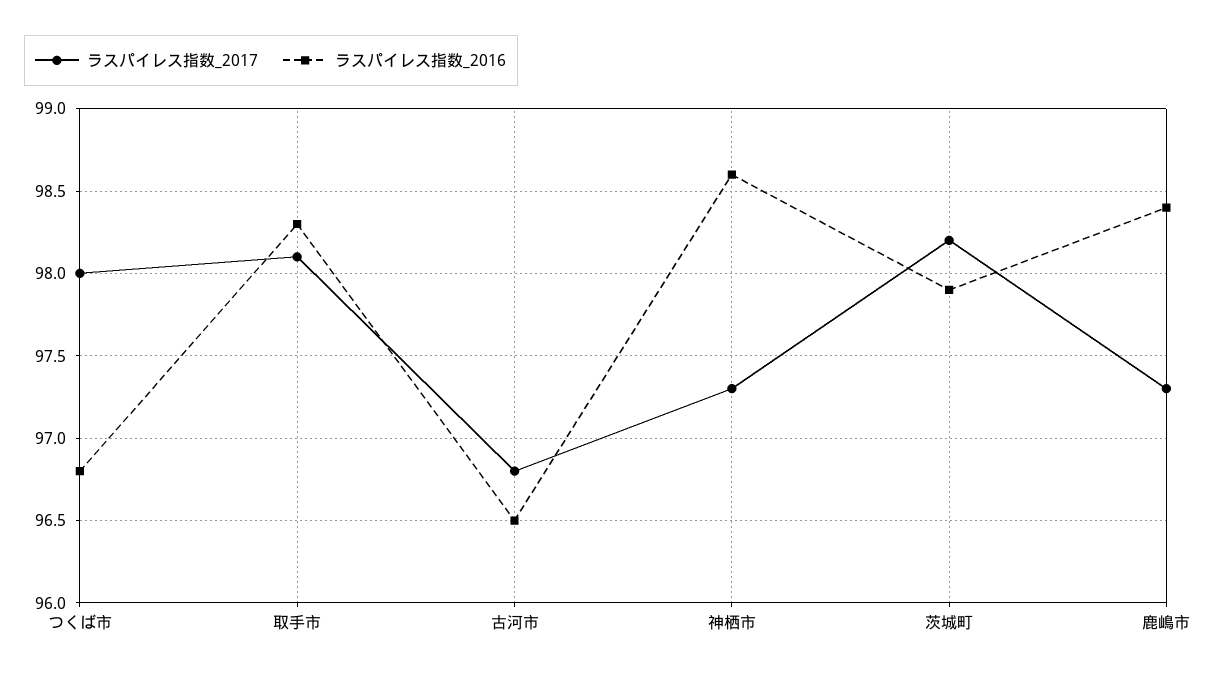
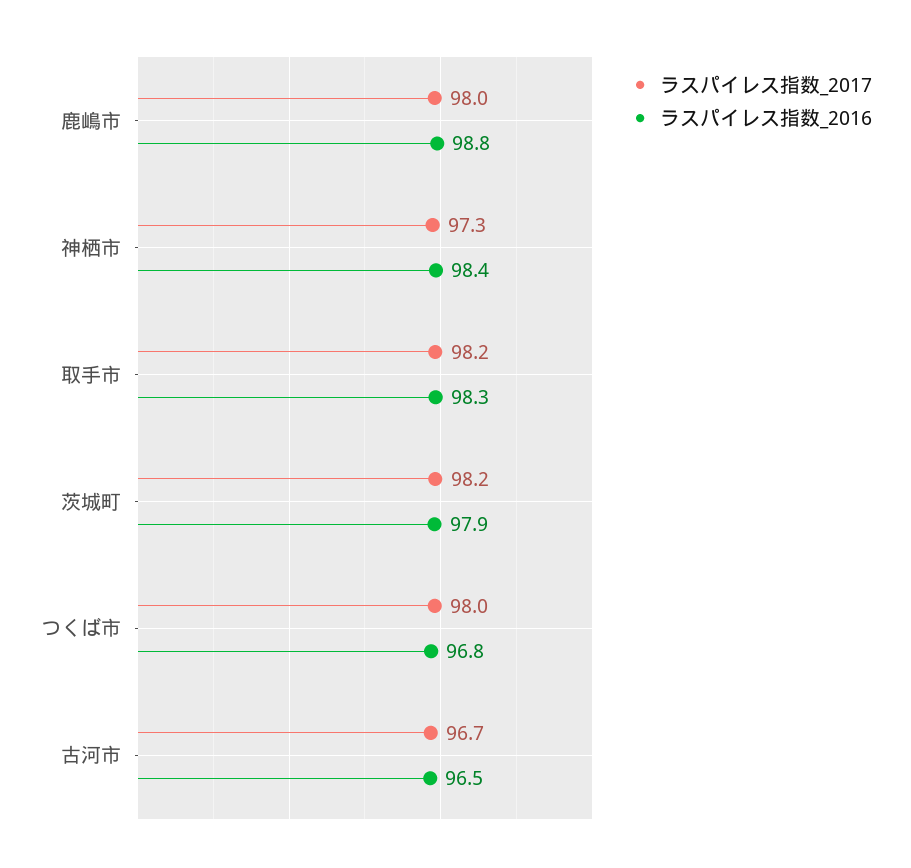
ラスパイレス指数_2017, 取手市: 98.1 -> 98.2
ラスパイレス指数_2017, 古河市: 96.8 -> 96.7
ラスパイレス指数_2016, 神栖市: 98.6 -> 98.4
ラスパイレス指数_2017, 鹿嶋市: 97.3 -> 98
ラスパイレス指数_2016, 鹿嶋市: 98.4 -> 98.8

